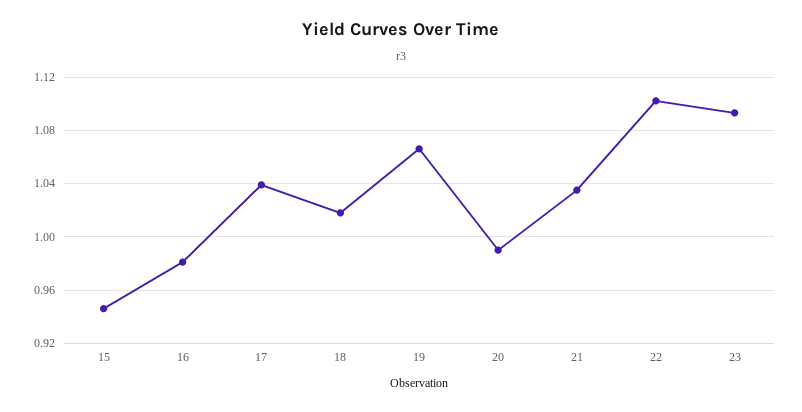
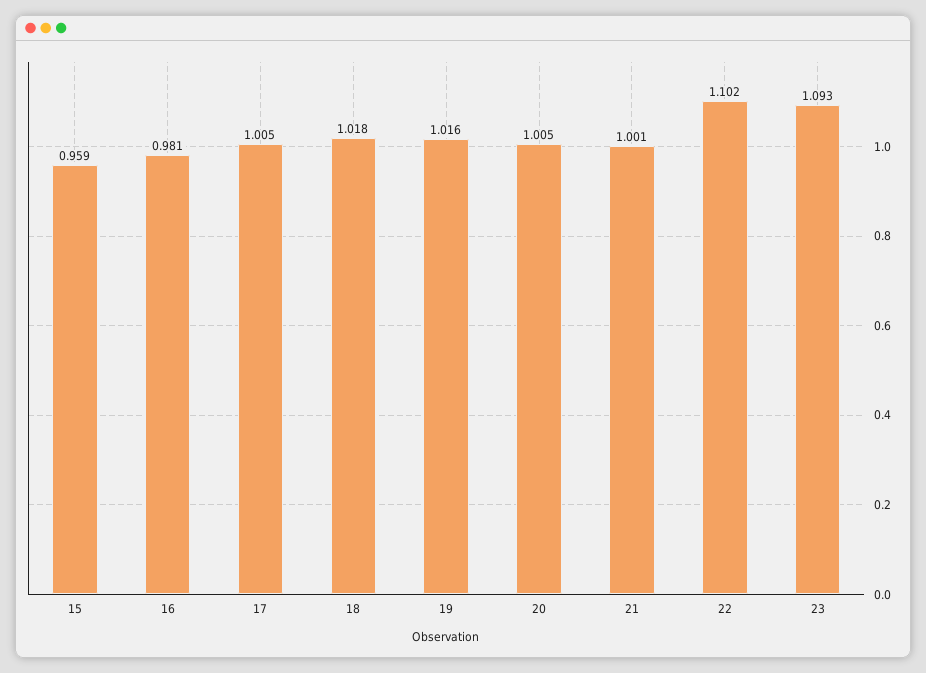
15: 0.945 -> 0.959
17: 1.04 -> 1.005
19: 1.065 -> 1.016
20: 0.99 -> 1.005
21: 1.035 -> 1.001

